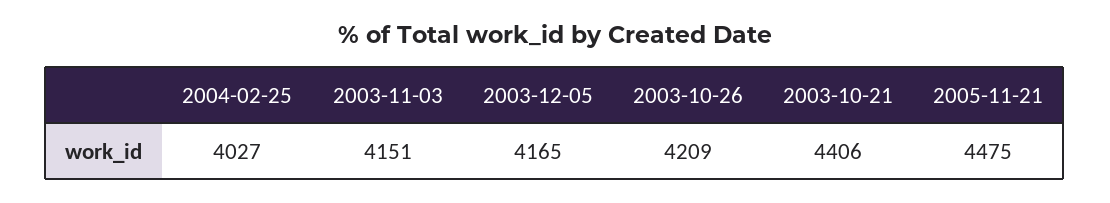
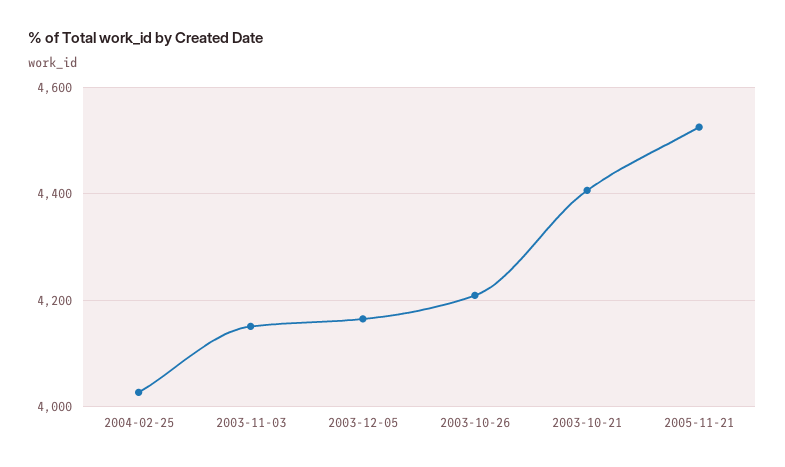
2005-11-21: 4475 -> 4520

